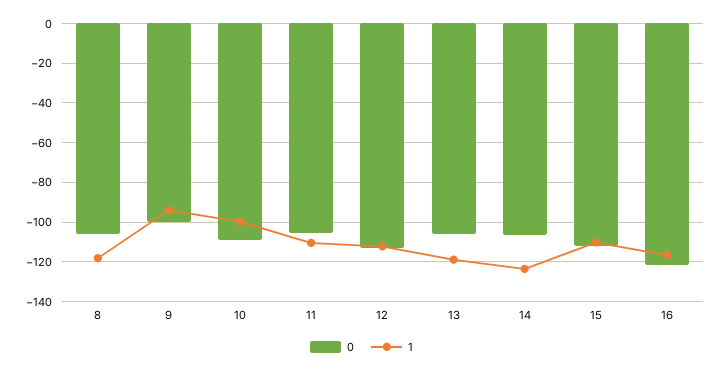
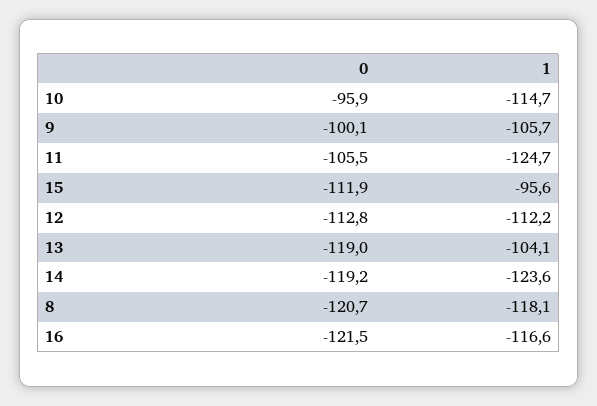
0, 8: -105 -> -120.7
1, 9: -95 -> -105.7
0, 10: -110 -> -95.9
1, 10: -100 -> -114.7
1, 11: -110 -> -124.7
0, 13: -105 -> -119
1, 13: -120 -> -104.1
0, 14: -105 -> -119.2
1, 15: -110 -> -95.6

